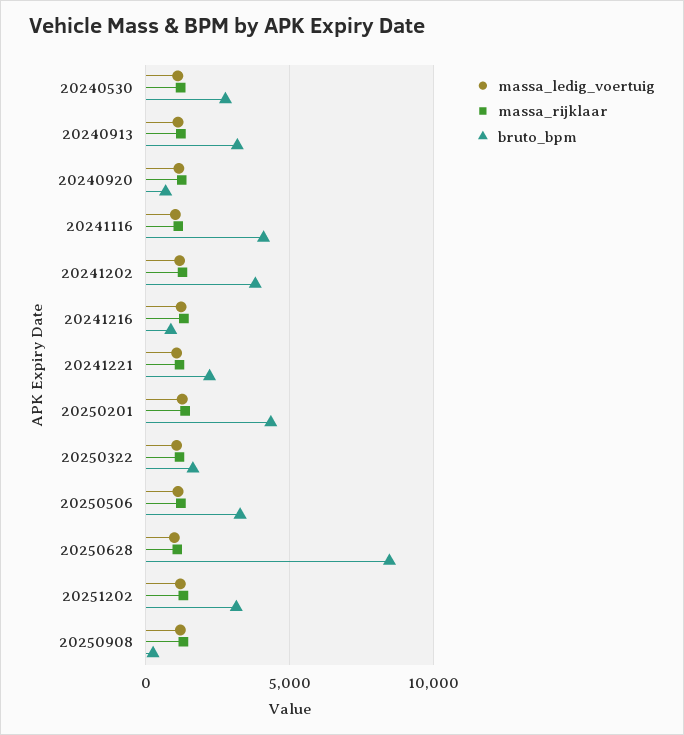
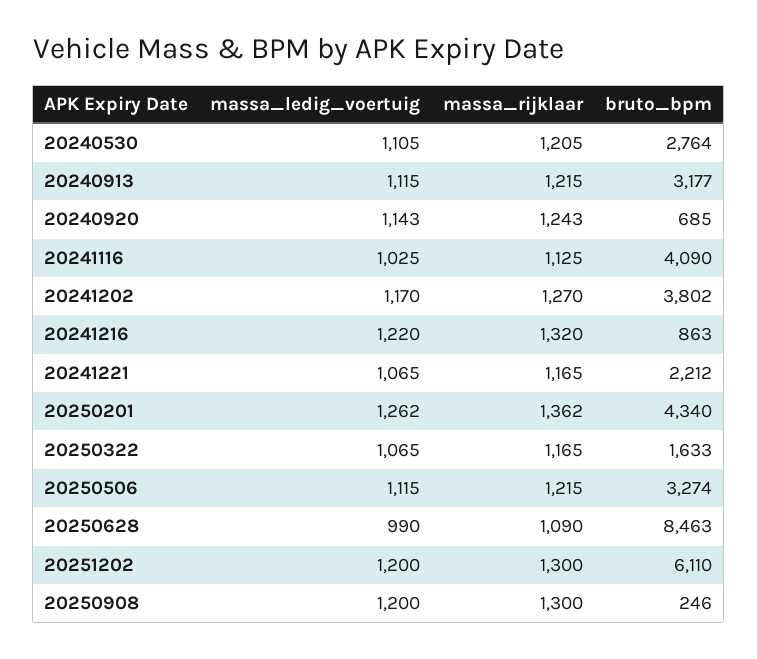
bruto_bpm, 20251202: 3000 -> 6110

